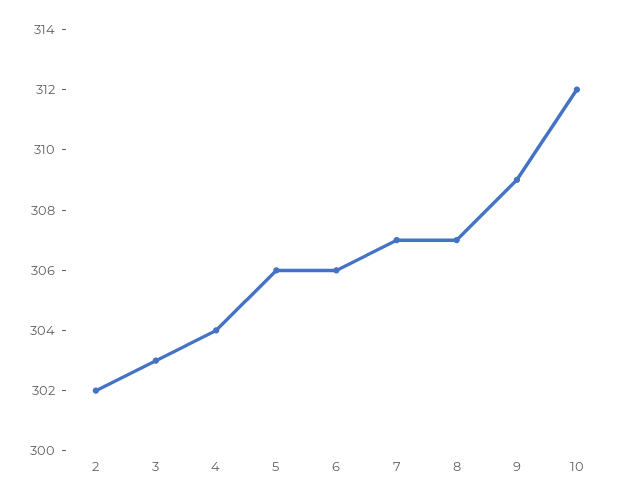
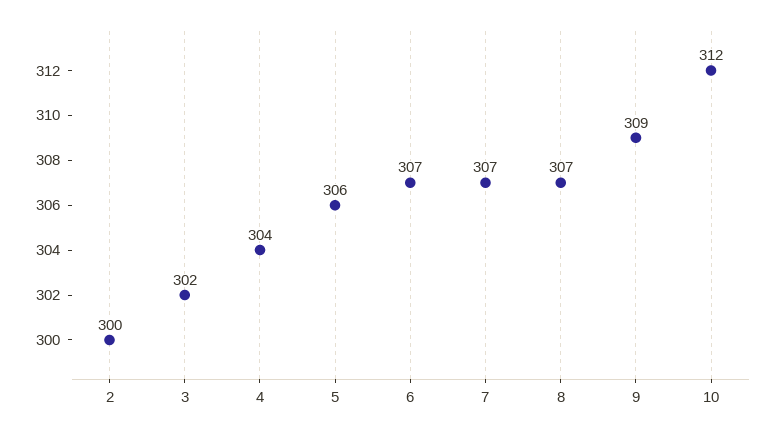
2: 302 -> 300
3: 303 -> 302
6: 306 -> 307

